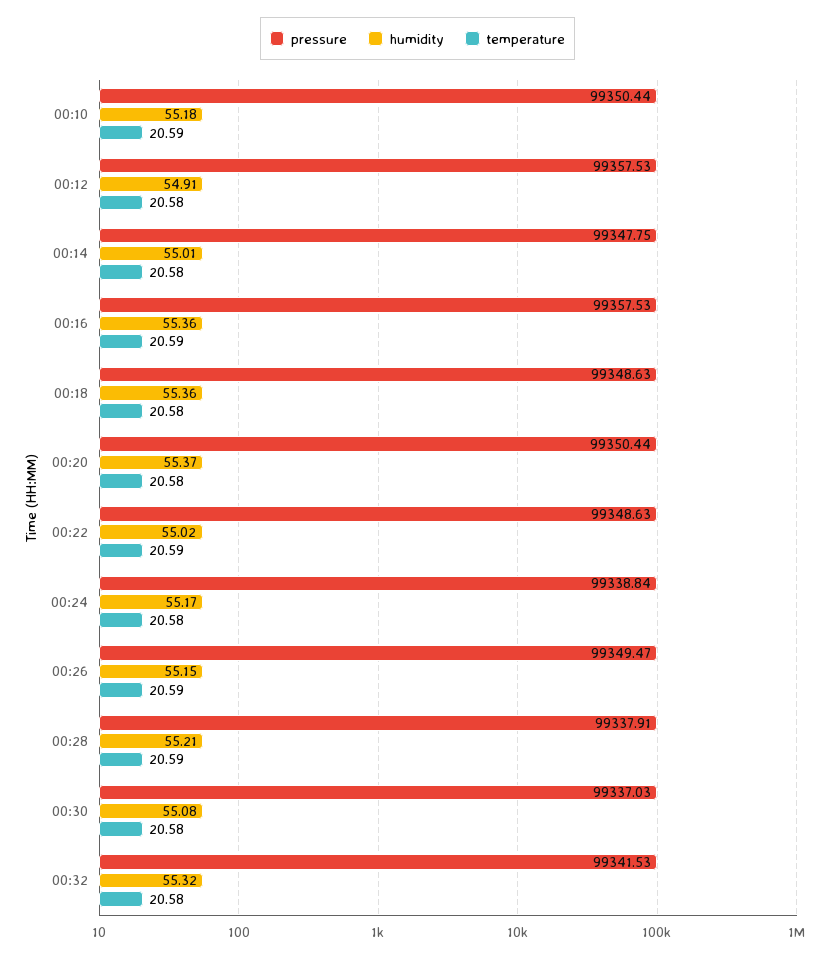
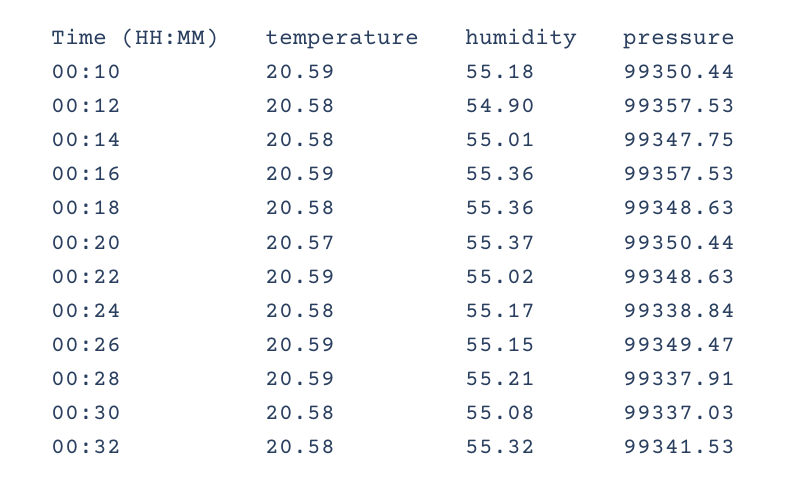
humidity, 00:12: 54.91 -> 54.9
temperature, 00:20: 20.58 -> 20.57

